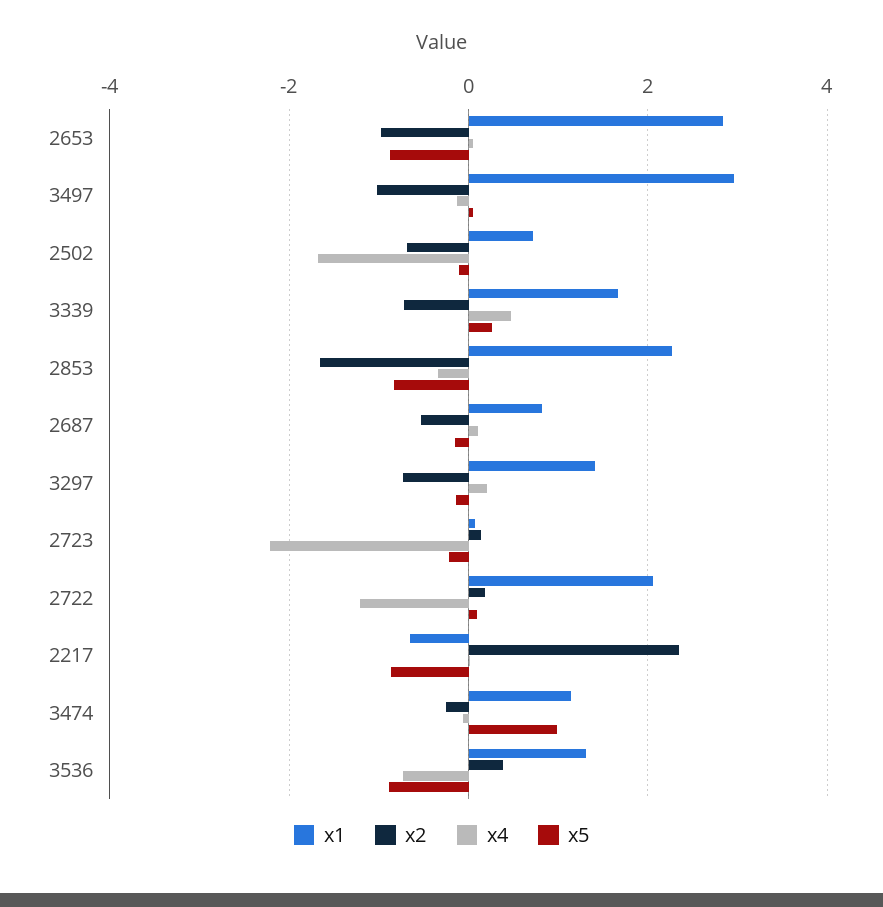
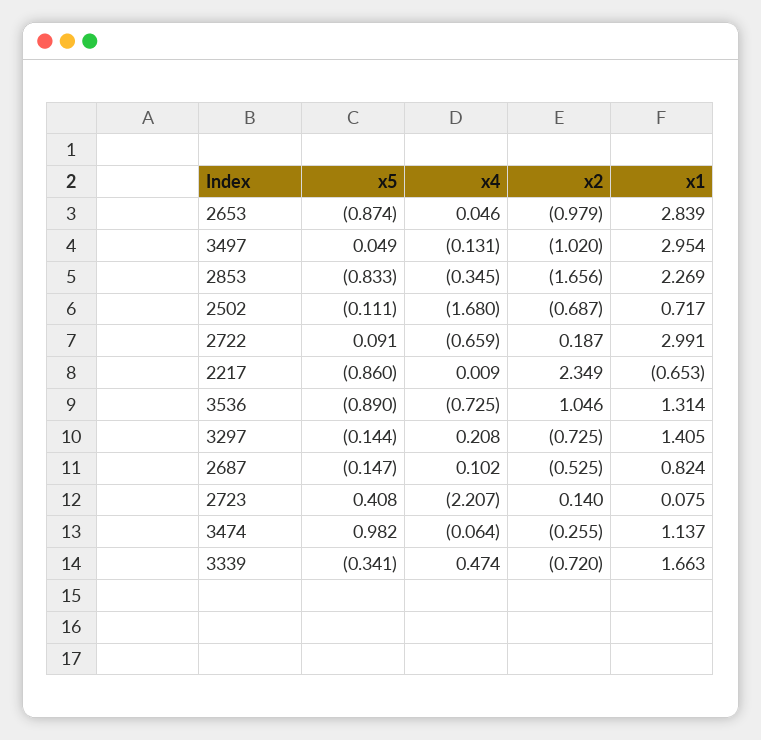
x5, 3339: 0.2 -> -0.341
x5, 2723: -0.2 -> 0.408
x1, 2722: 2 -> 2.991
x4, 2722: -1.2 -> -0.659
x2, 3536: 0.4 -> 1.046

